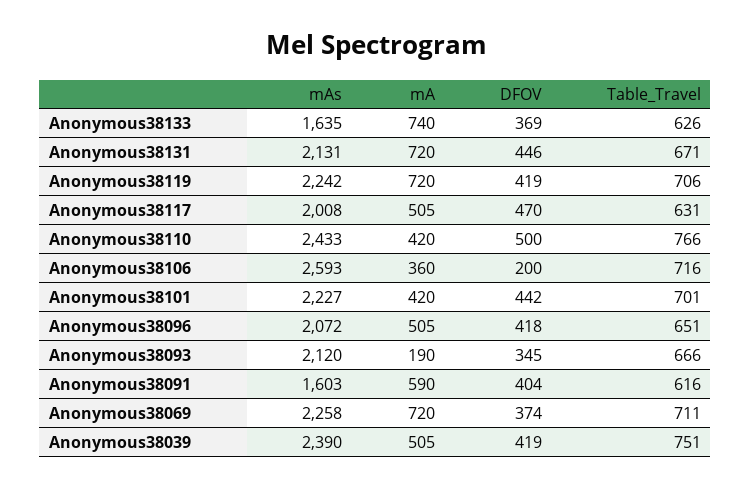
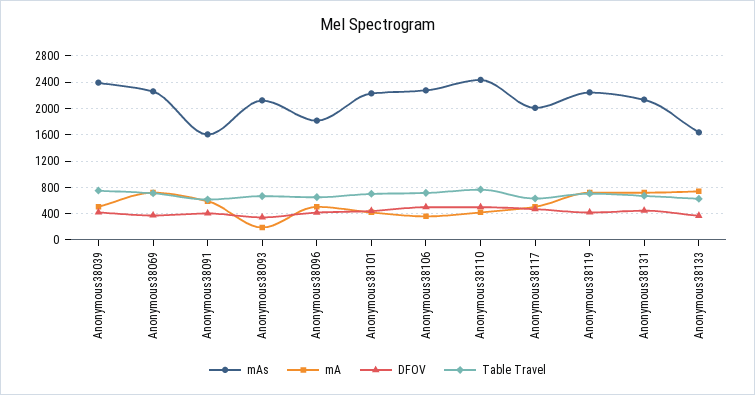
mAs, Anonymous38106: 2593 -> 2300
DFOV, Anonymous38106: 200 -> 500
mAs, Anonymous38096: 2072 -> 1800

